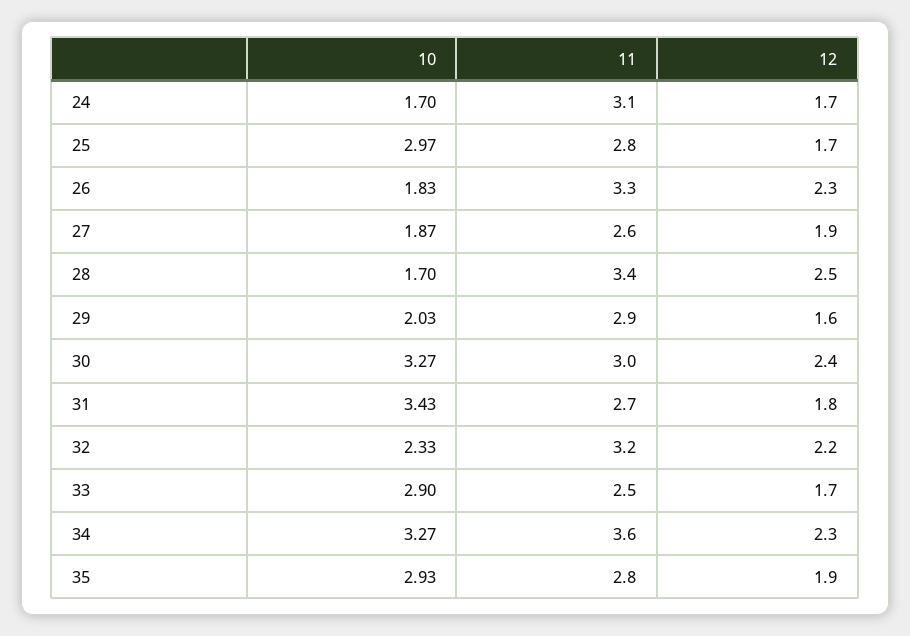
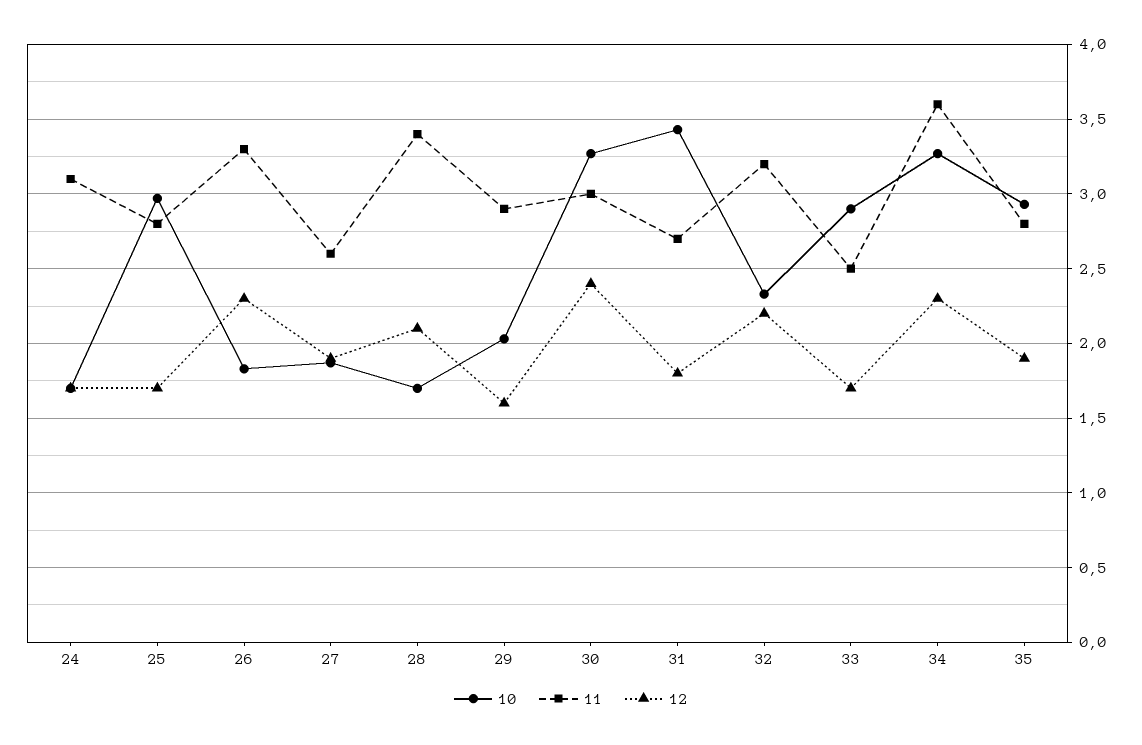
12, 28: 2.5 -> 2.1

